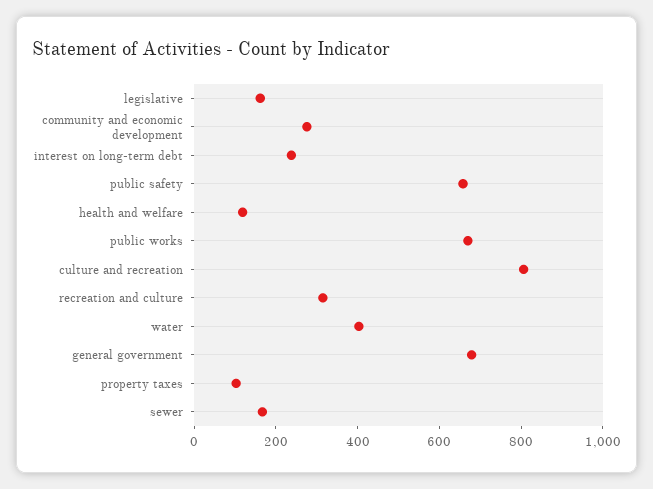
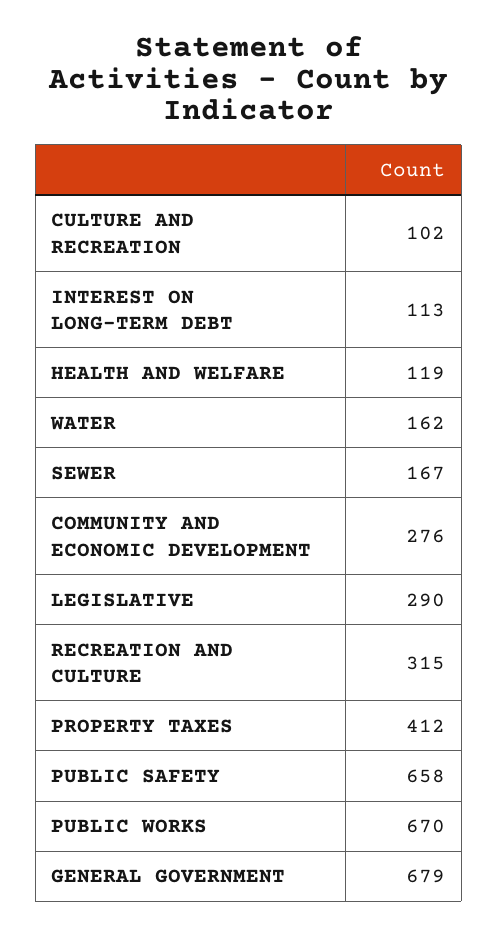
legislative: 150 -> 290
interest on long-term debt: 250 -> 113
culture and recreation: 800 -> 102
water: 400 -> 162
property taxes: 100 -> 412

